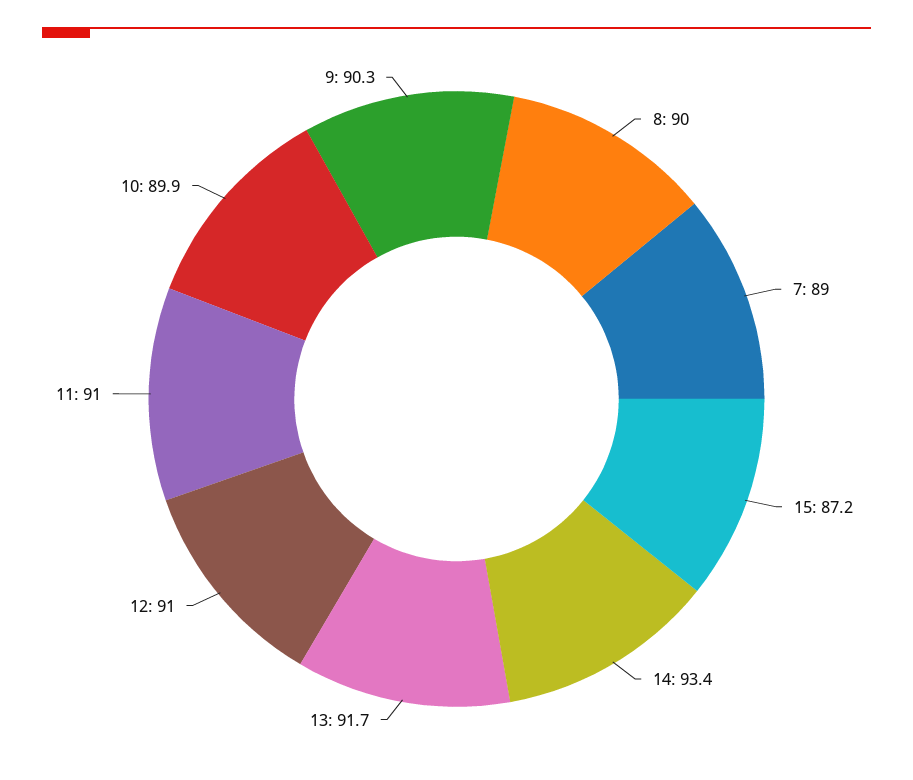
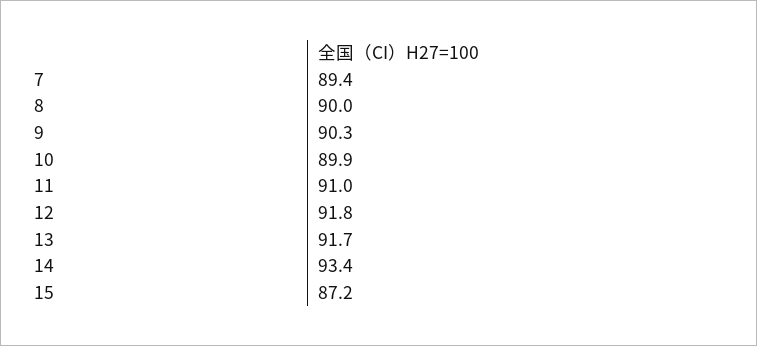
7: 89 -> 89.4
12: 91 -> 91.8

